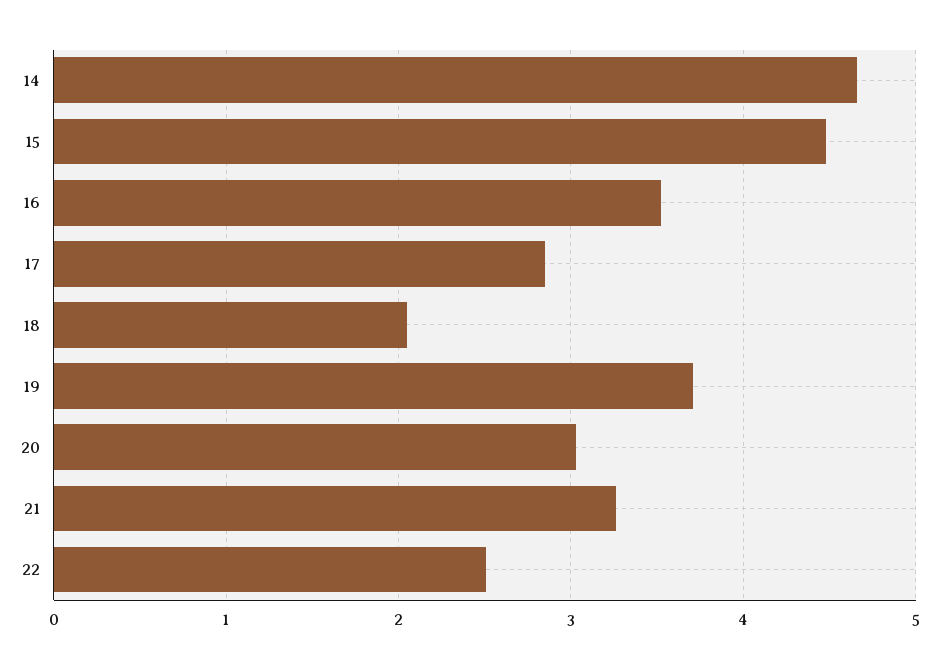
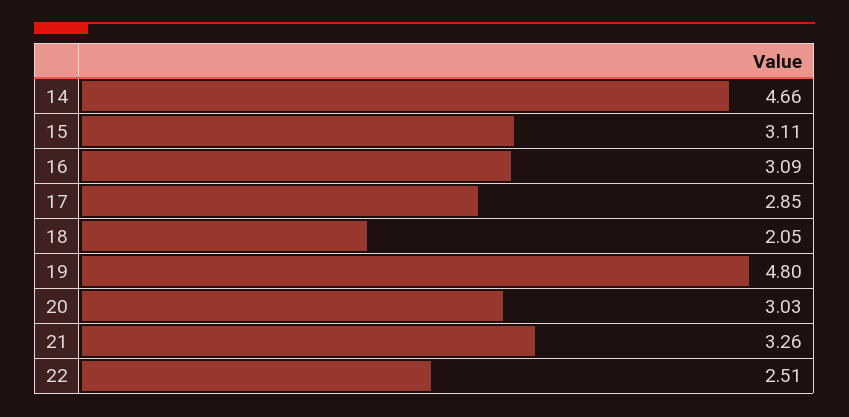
15: 4.5 -> 3.11
16: 3.5 -> 3.09
19: 3.7 -> 4.8

